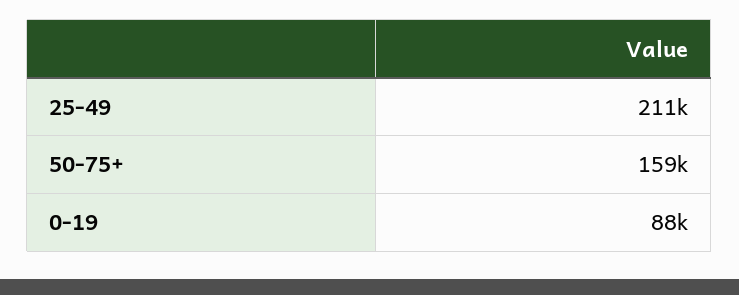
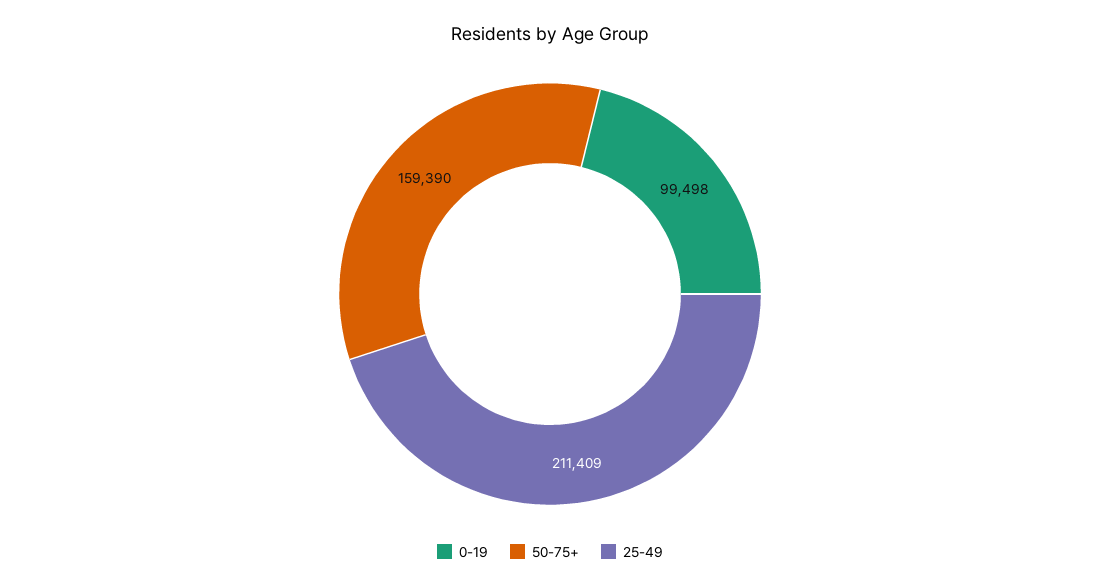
0-19: 88000 -> 99498

